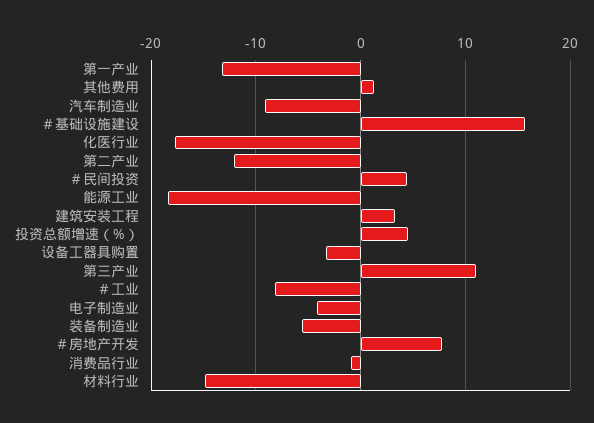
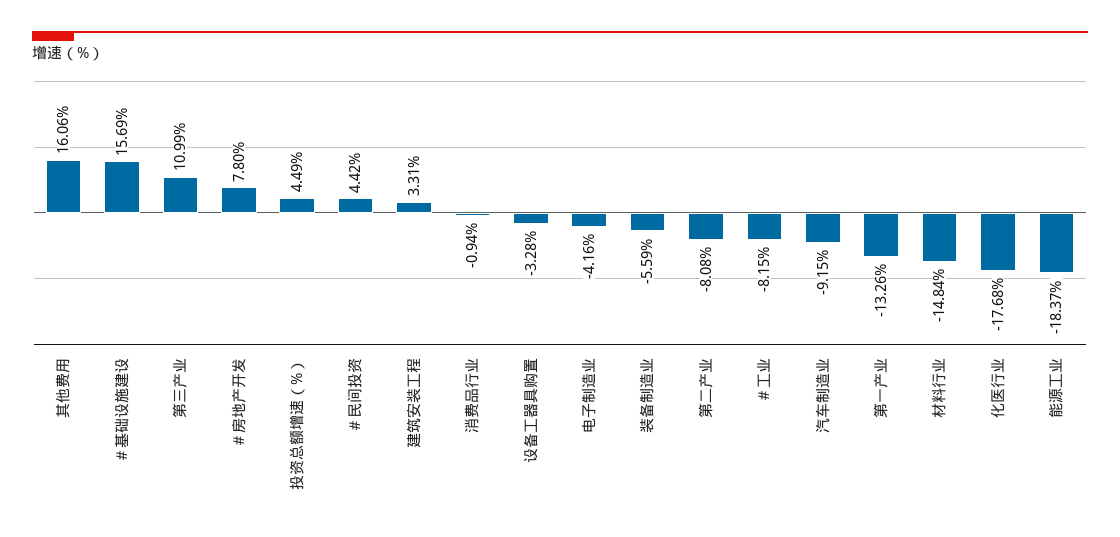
其他费用: 1 -> 16.06
第二产业: -12 -> -8.08

